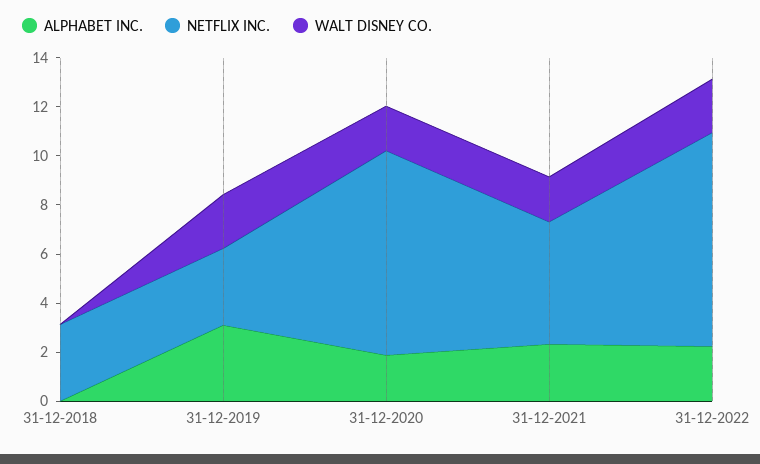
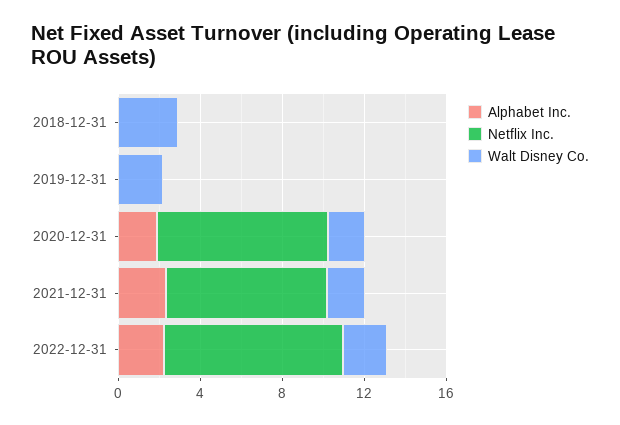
NETFLIX INC., 31-12-2018: 3 -> 0
WALT DISNEY CO., 31-12-2018: 0 -> 3
ALPHABET INC., 31-12-2019: 3 -> 0
NETFLIX INC., 31-12-2019: 3 -> 0
NETFLIX INC., 31-12-2021: 5 -> 8

